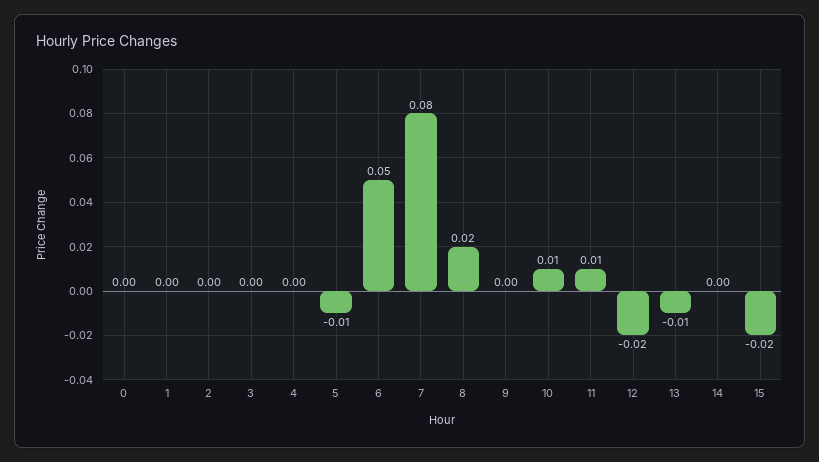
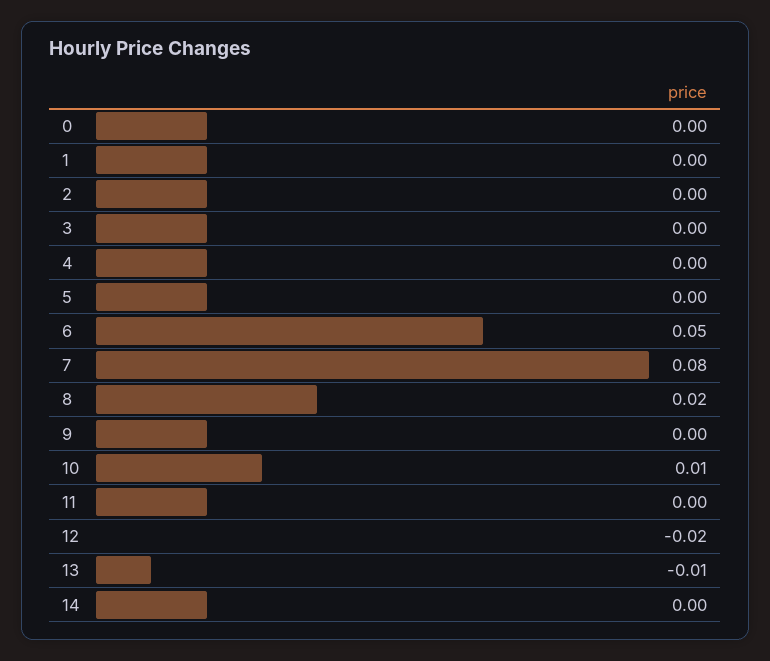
5: -0.01 -> 0
11: 0.01 -> 0
15: -0.02 -> none

